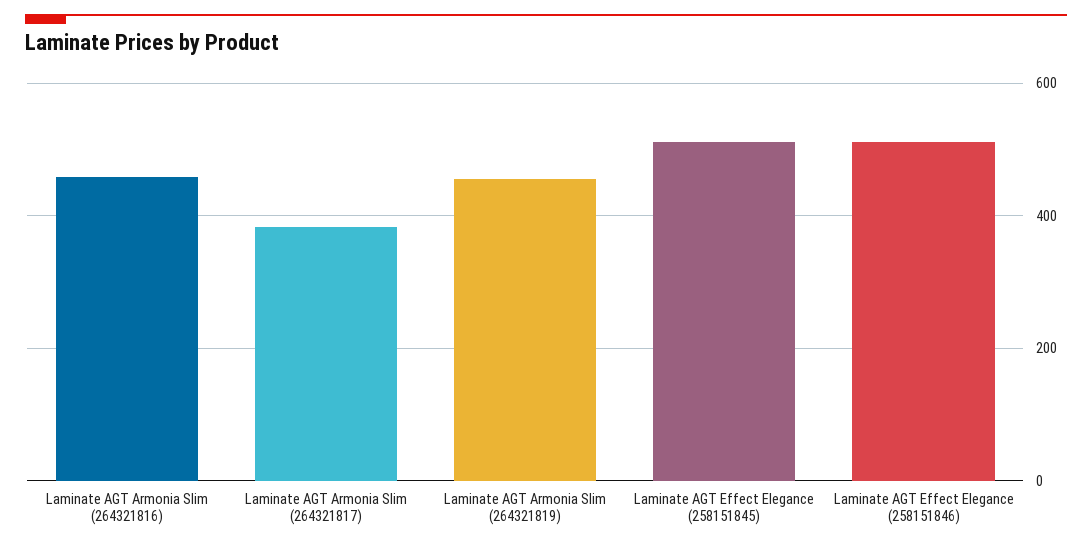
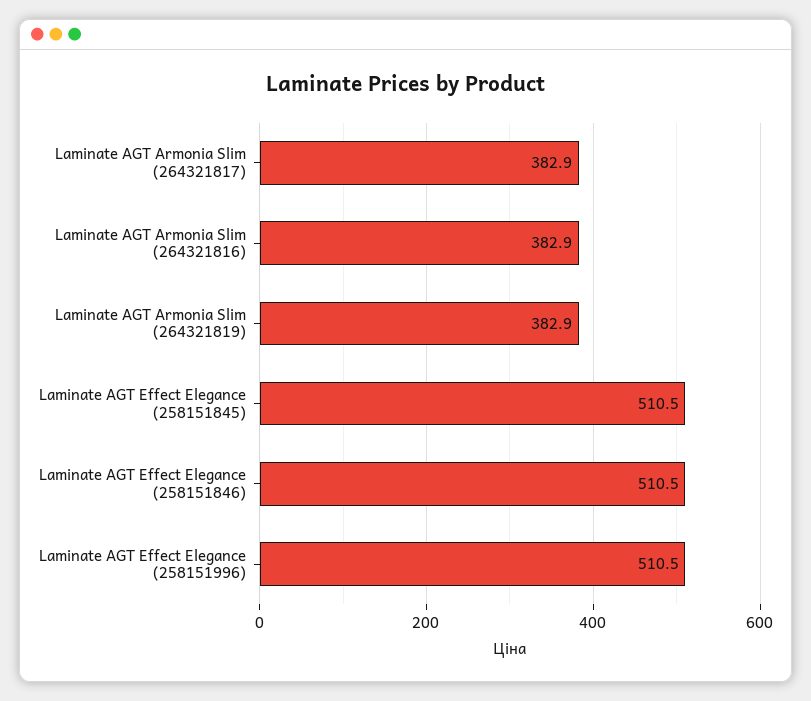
Laminate AGT Armonia Slim (264321816): 460 -> 382.9
Laminate AGT Armonia Slim (264321819): 460 -> 382.9
Laminate AGT Effect Elegance (258151996): none -> 510.5

